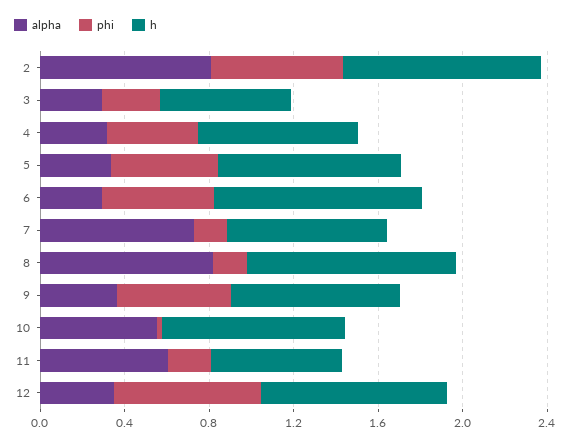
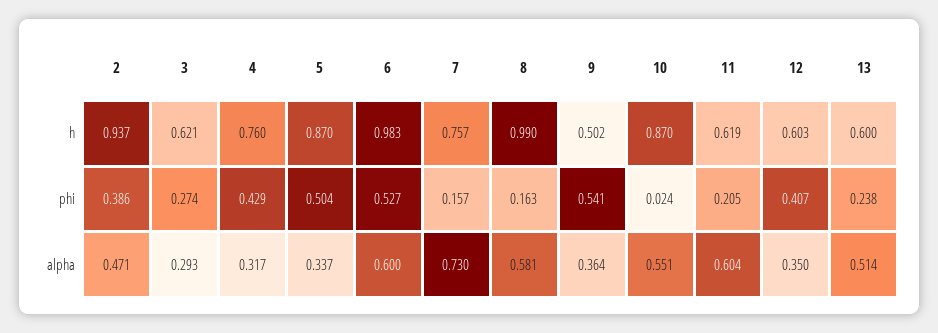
alpha, 2: 0.8 -> 0.471
phi, 2: 0.6 -> 0.386
alpha, 6: 0.3 -> 0.6
alpha, 8: 0.8 -> 0.581
h, 9: 0.8 -> 0.502
phi, 12: 0.7 -> 0.407
h, 12: 0.9 -> 0.603
h, 13: none -> 0.6
phi, 13: none -> 0.238
alpha, 13: none -> 0.514

